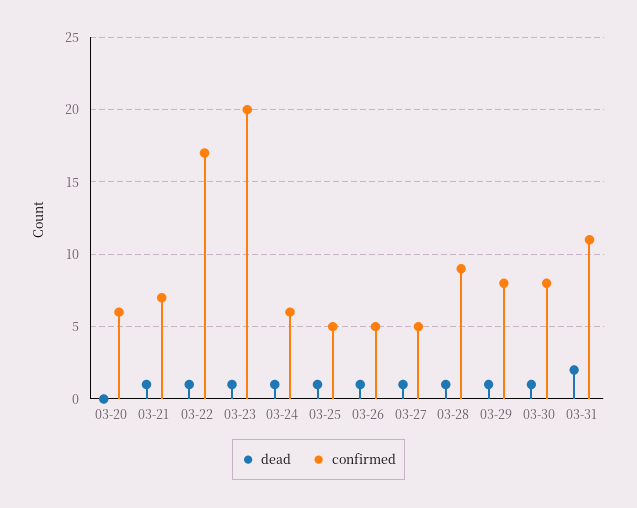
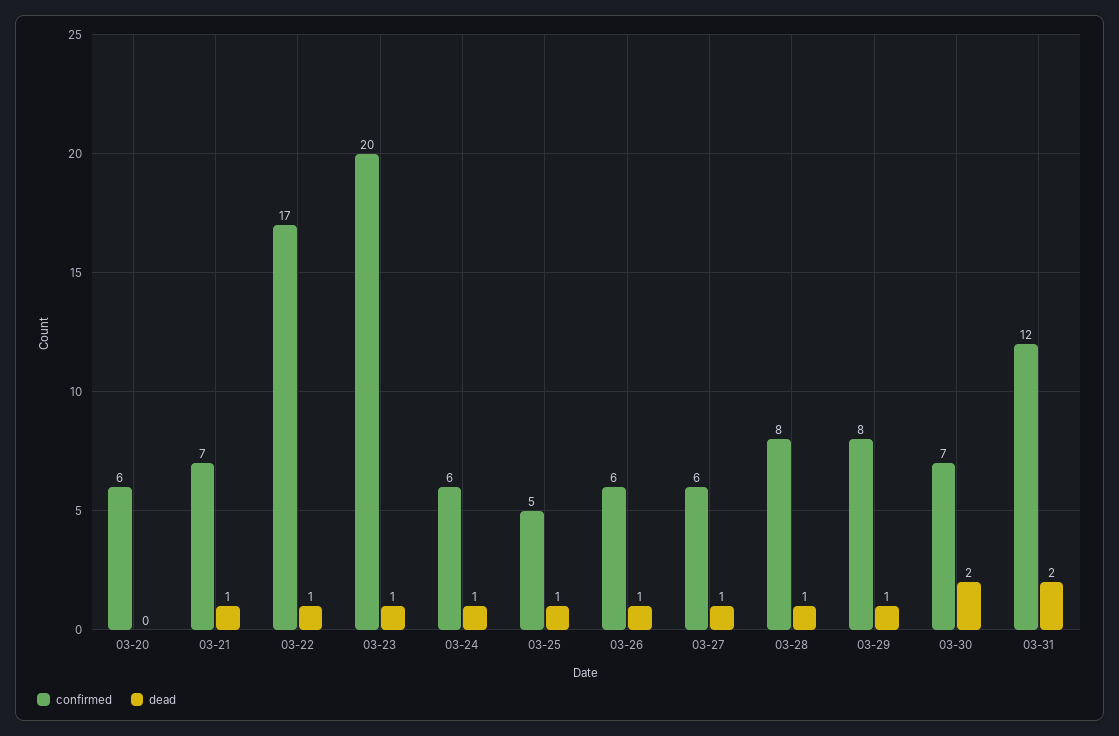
confirmed, 03-26: 5 -> 6
confirmed, 03-27: 5 -> 6
confirmed, 03-28: 9 -> 8
dead, 03-30: 1 -> 2
confirmed, 03-30: 8 -> 7
confirmed, 03-31: 11 -> 12

